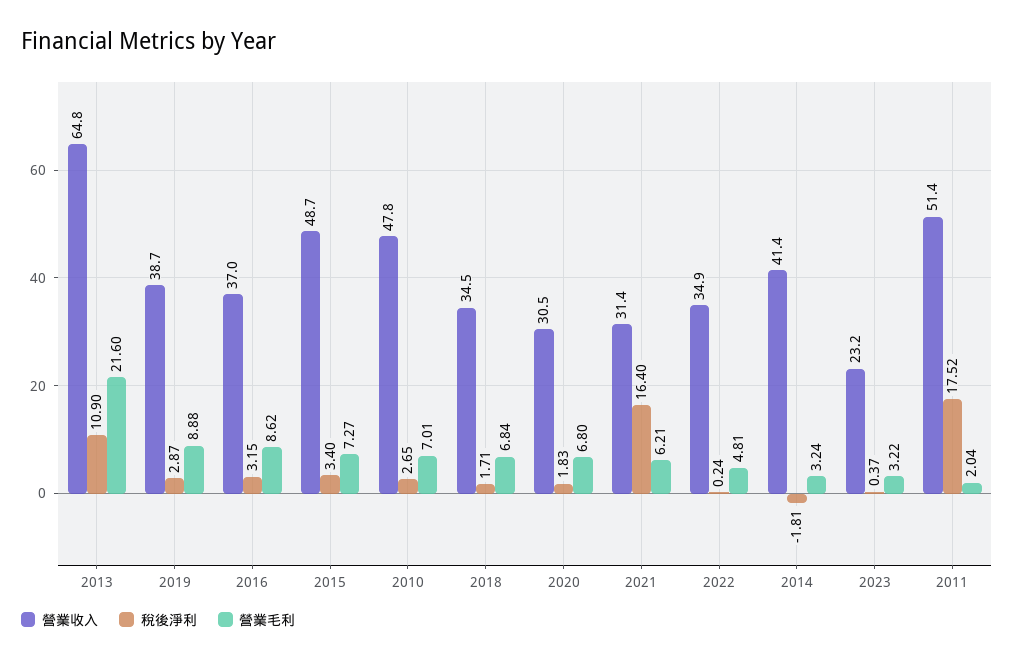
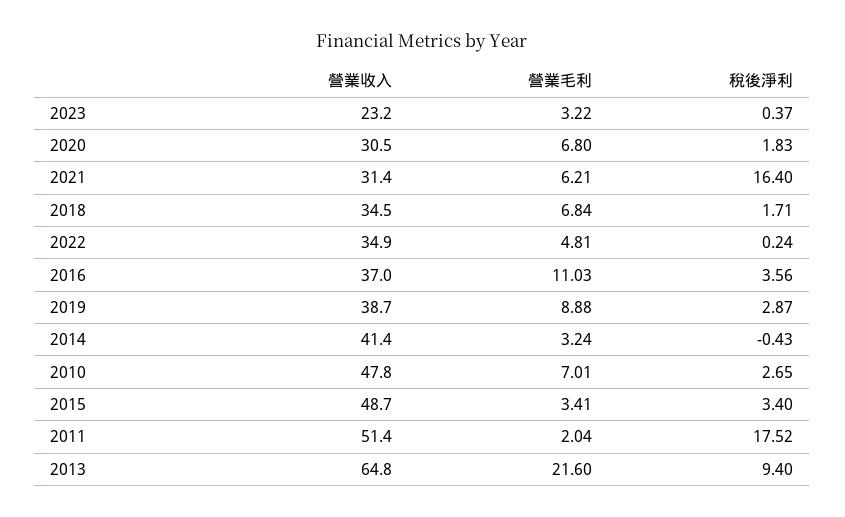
稅後淨利, 2013: 10.9 -> 9.4
稅後淨利, 2016: 3.15 -> 3.56
營業毛利, 2016: 8.62 -> 11.03
營業毛利, 2015: 7.27 -> 3.41
稅後淨利, 2014: -1.81 -> -0.43

